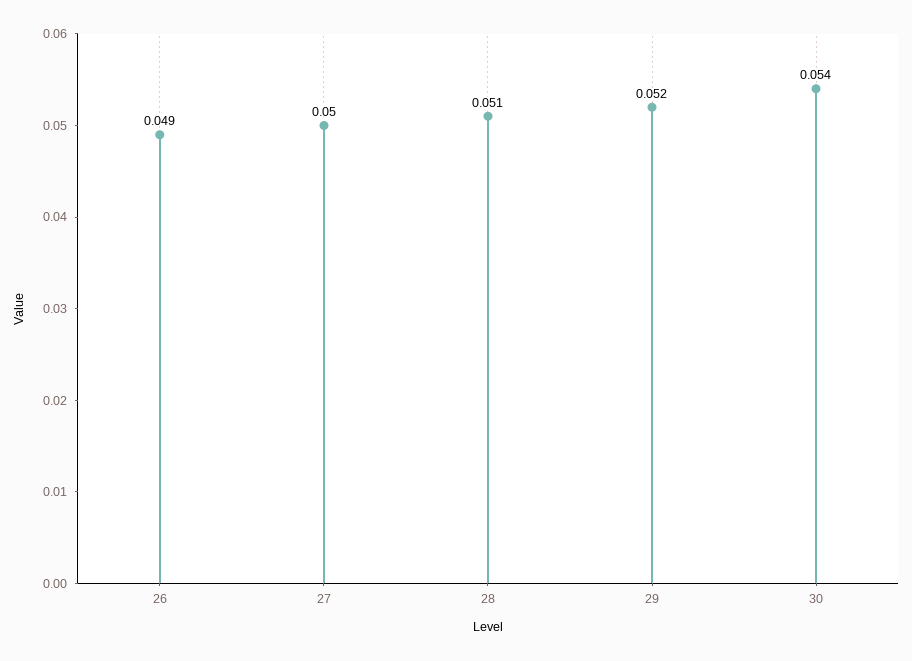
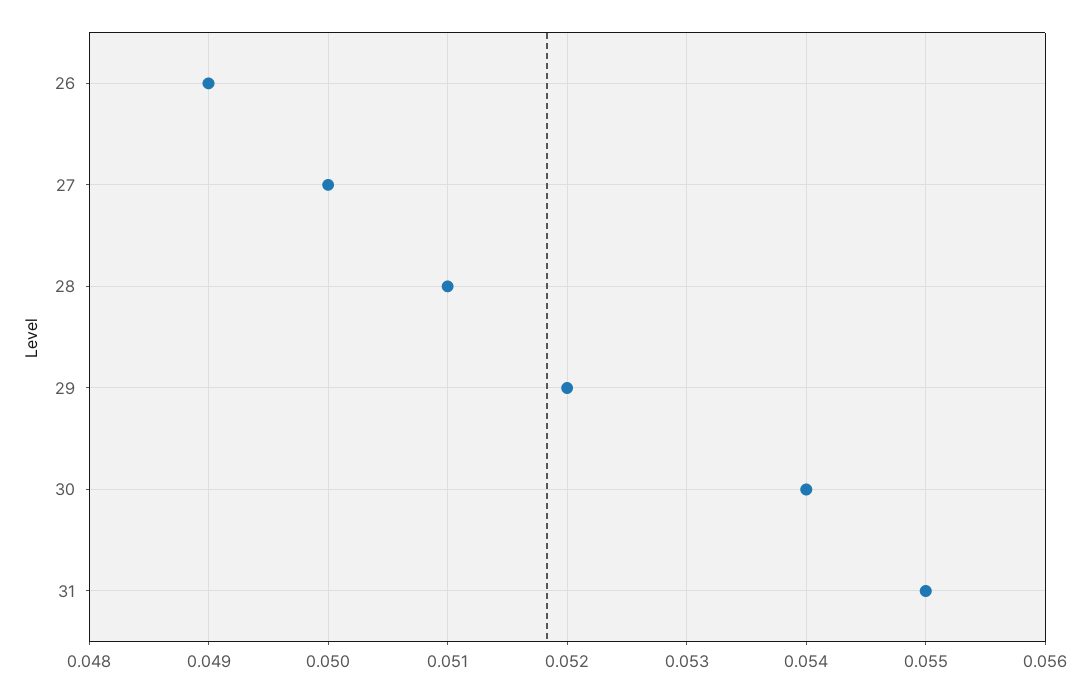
31: none -> 0.055

